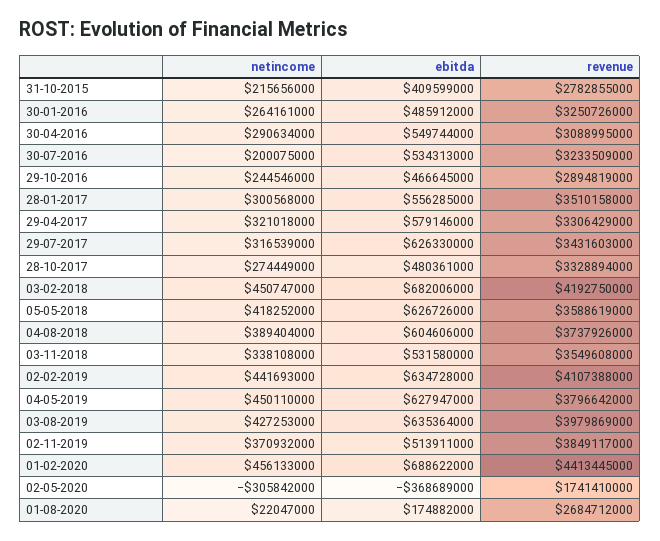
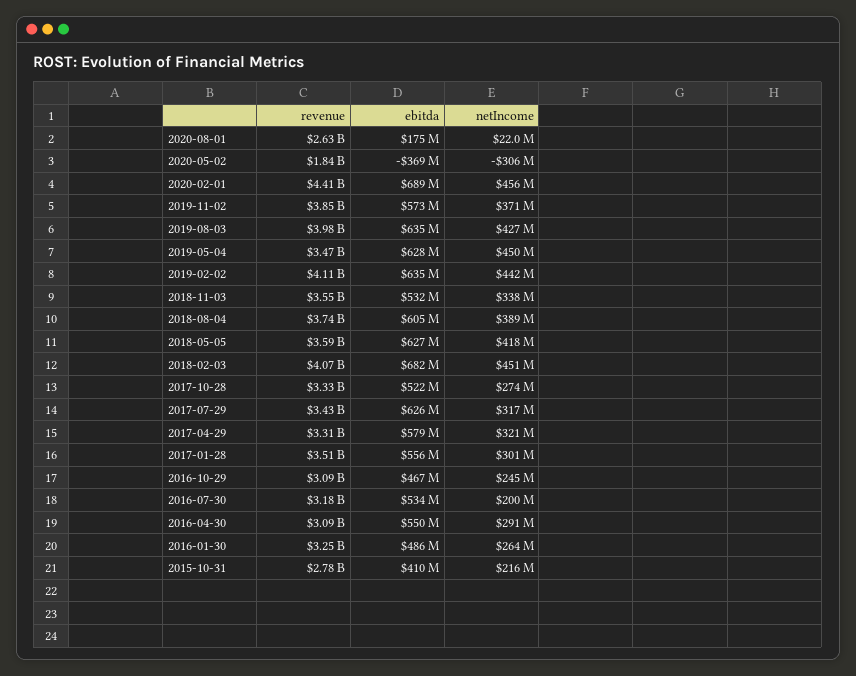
revenue, 30-07-2016: 3233509000 -> 3180000000
revenue, 29-10-2016: 2894819000 -> 3090000000
ebitda, 28-10-2017: 480361000 -> 522000000
revenue, 03-02-2018: 4192750000 -> 4070000000
revenue, 04-05-2019: 3796642000 -> 3470000000
ebitda, 02-11-2019: 513911000 -> 573000000
revenue, 02-05-2020: 1741410000 -> 1840000000
revenue, 01-08-2020: 2684712000 -> 2630000000

